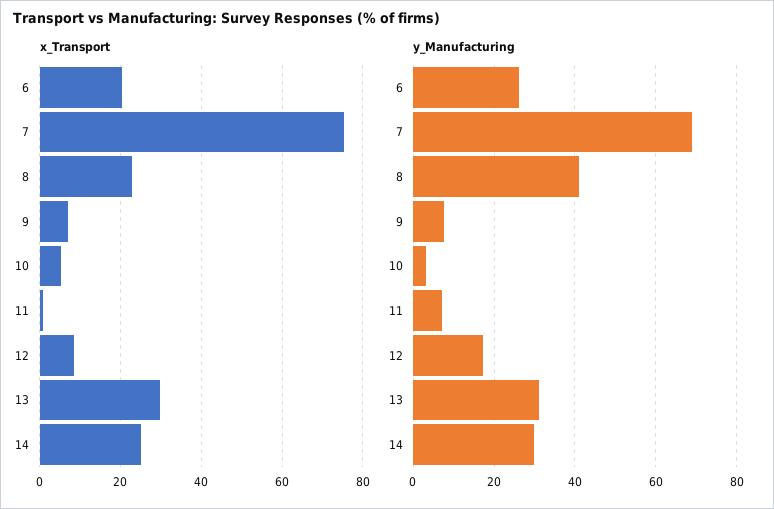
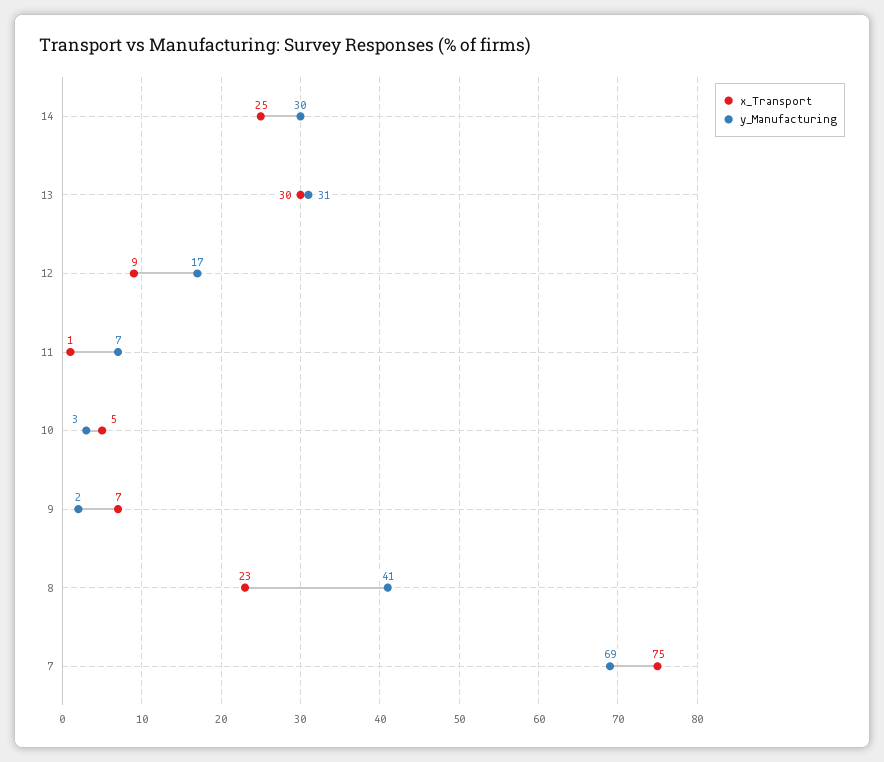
x_Transport, 6: 20 -> none
y_Manufacturing, 6: 26 -> none
y_Manufacturing, 9: 8 -> 2

